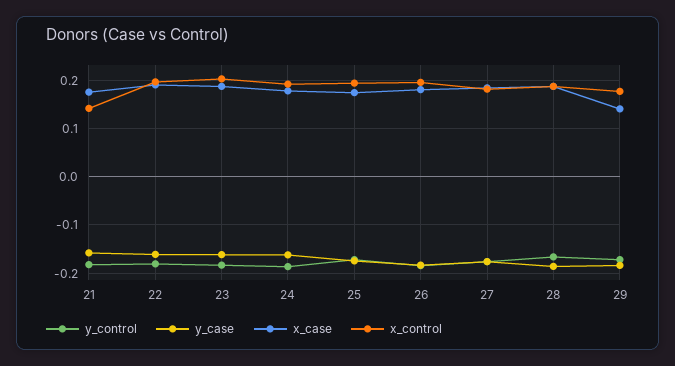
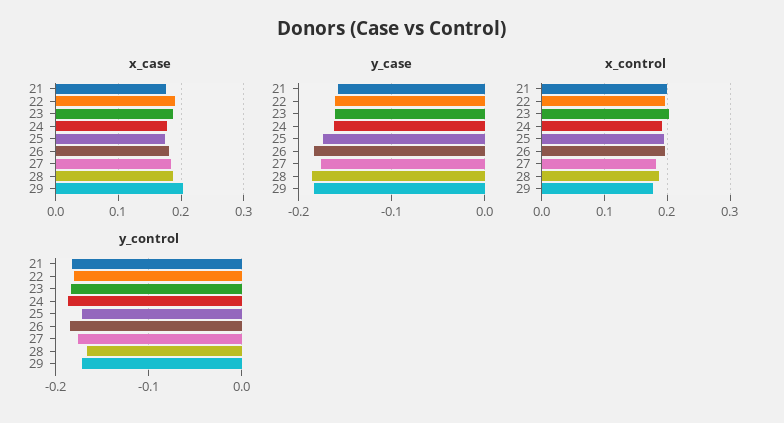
x_control, 21: 0.14 -> 0.2
x_case, 29: 0.14 -> 0.2

